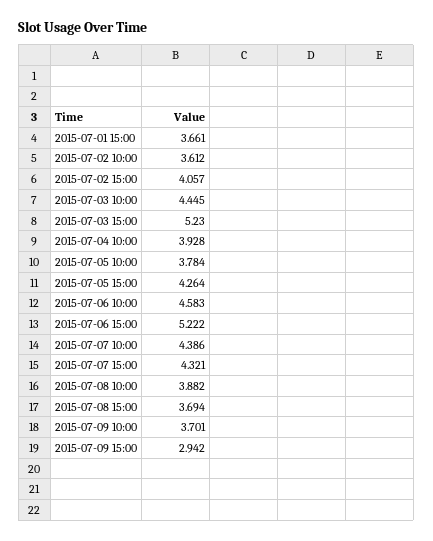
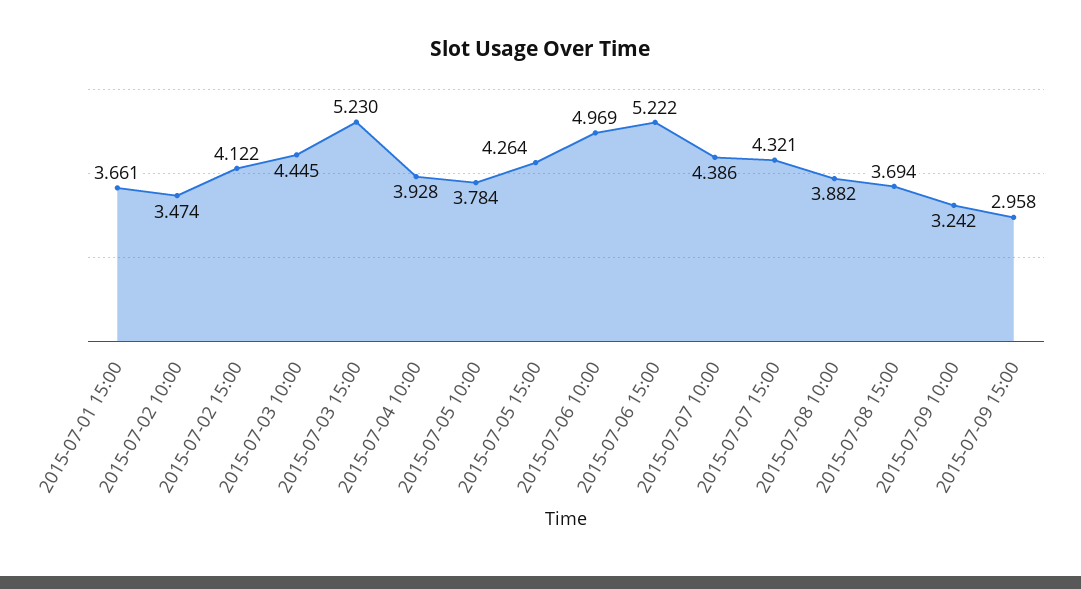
2015-07-02 10:00: 3.612 -> 3.474
2015-07-02 15:00: 4.057 -> 4.122
2015-07-06 10:00: 4.583 -> 4.969
2015-07-09 10:00: 3.701 -> 3.242
2015-07-09 15:00: 2.942 -> 2.958

